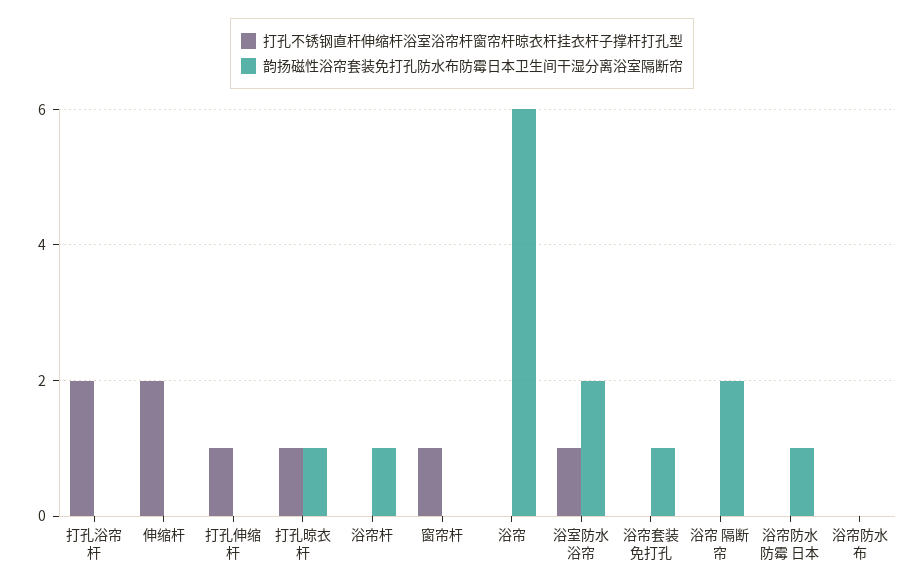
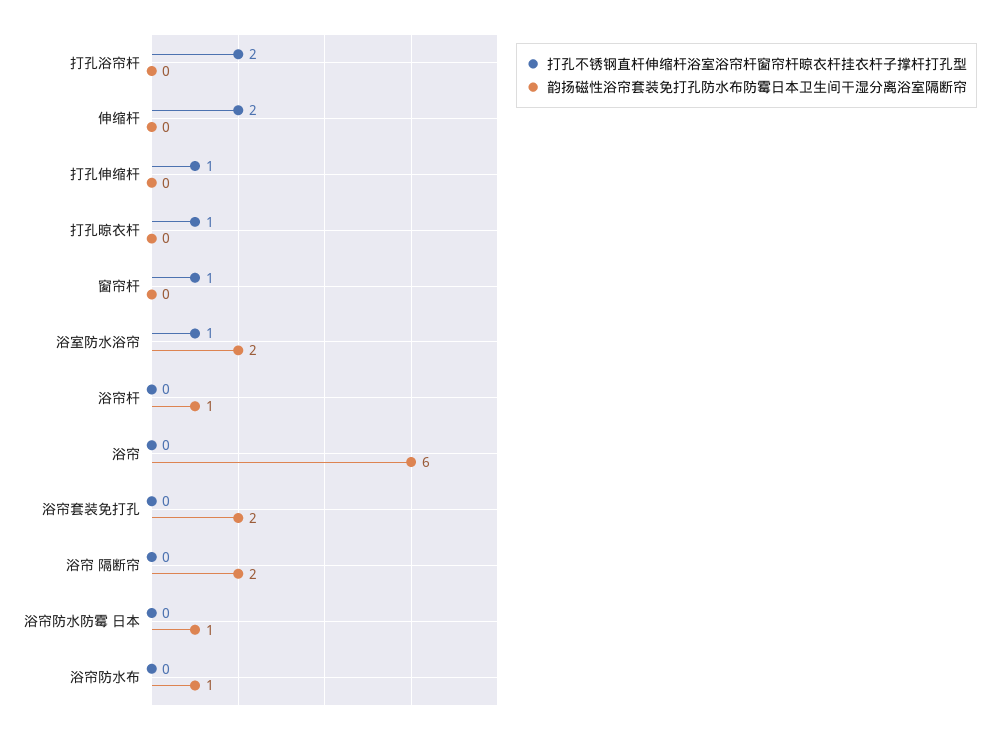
韵扬磁性浴帘套装免打孔防水布防霉日本卫生间干湿分离浴室隔断帘, 打孔晾衣杆: 1 -> 0
韵扬磁性浴帘套装免打孔防水布防霉日本卫生间干湿分离浴室隔断帘, 浴帘套装免打孔: 1 -> 2
韵扬磁性浴帘套装免打孔防水布防霉日本卫生间干湿分离浴室隔断帘, 浴帘防水布: 0 -> 1

